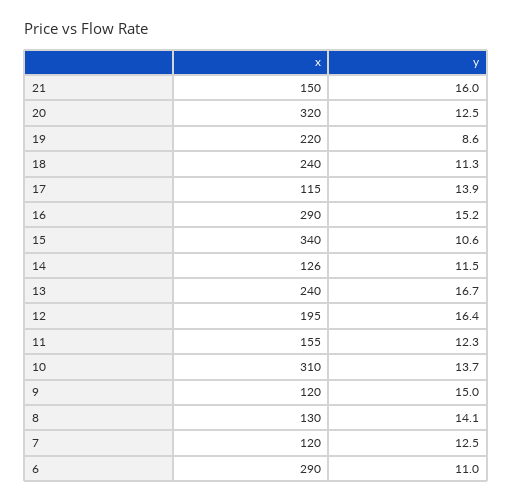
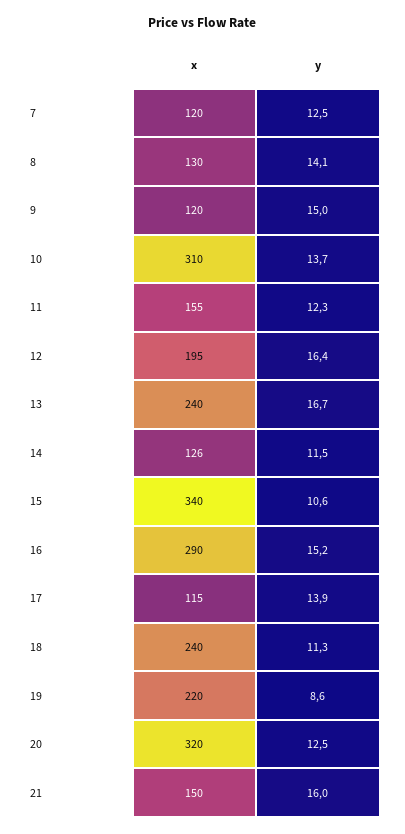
x, 6: 290 -> none
y, 6: 11 -> none

